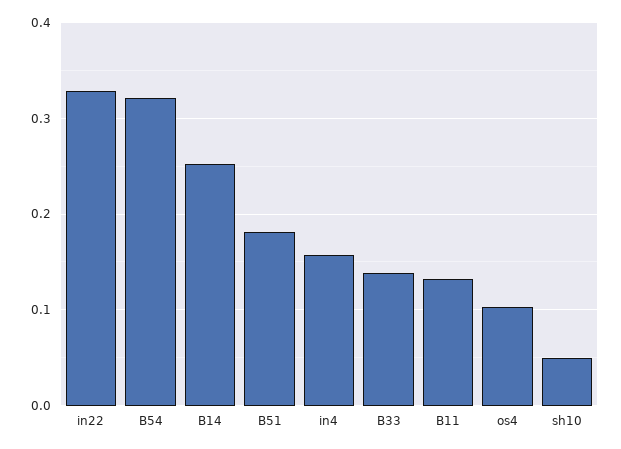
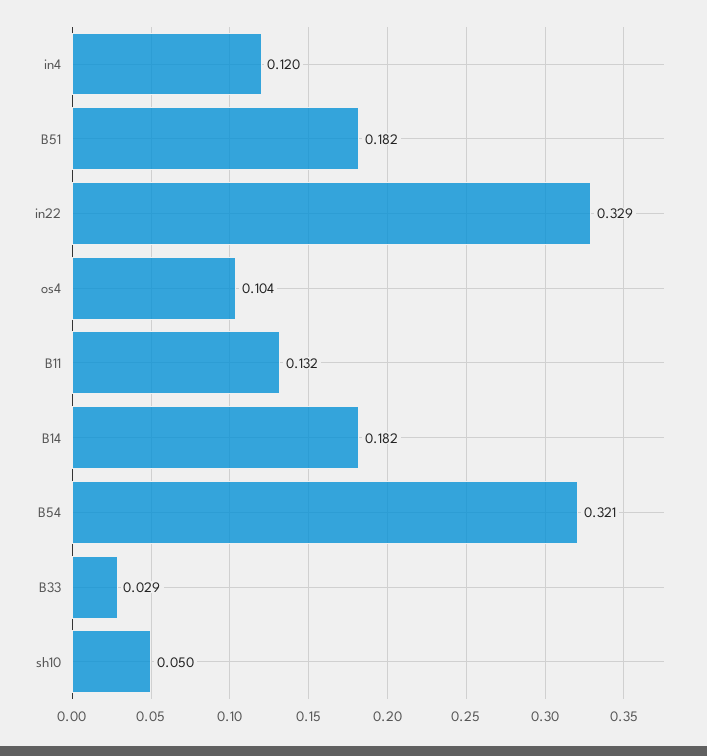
B14: 0.25 -> 0.182
in4: 0.16 -> 0.12
B33: 0.14 -> 0.029

